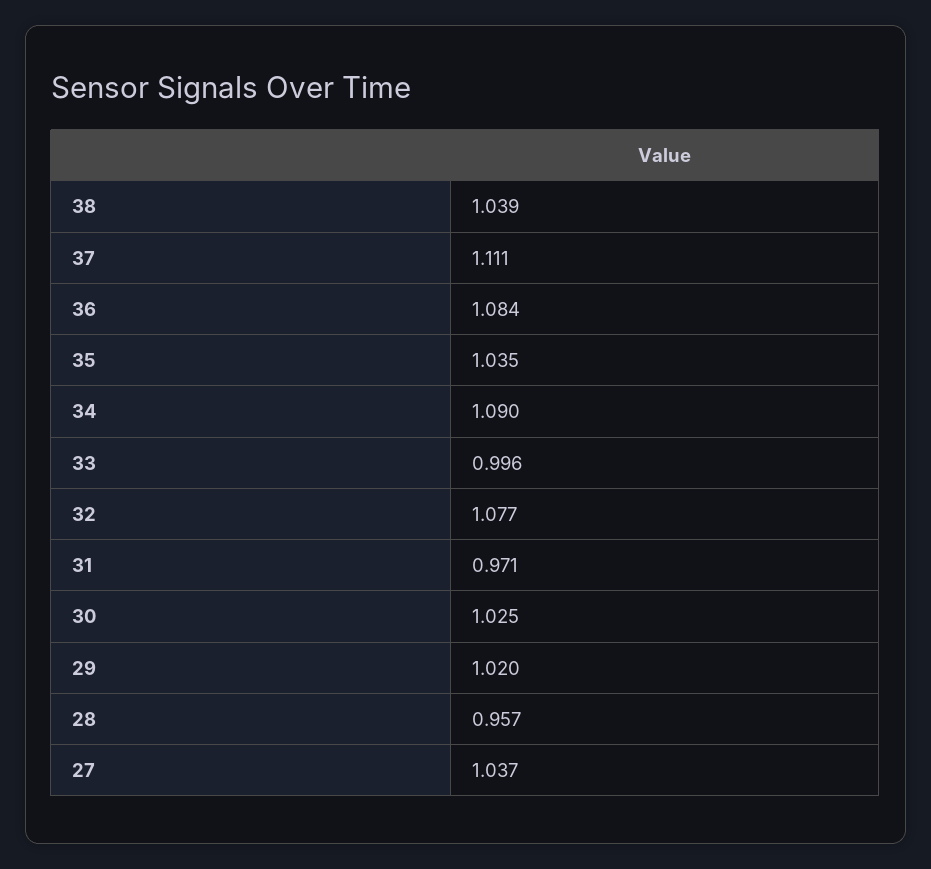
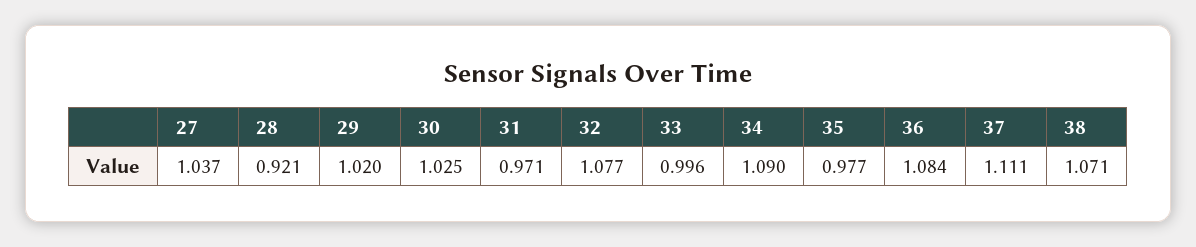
38: 1.039 -> 1.071
35: 1.035 -> 0.977
28: 0.957 -> 0.921

